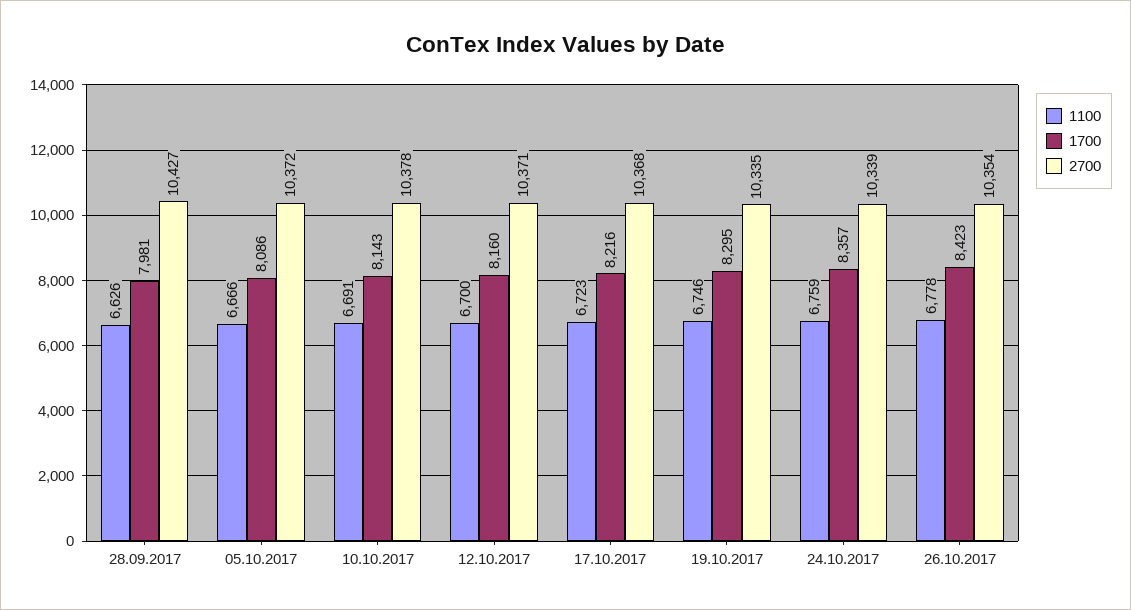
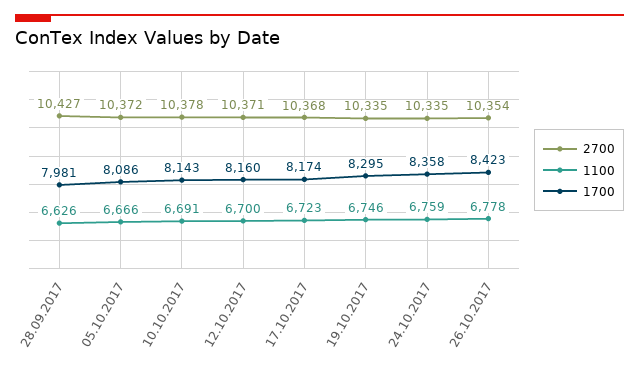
1700, 17.10.2017: 8216 -> 8174
1700, 24.10.2017: 8357 -> 8358
2700, 24.10.2017: 10339 -> 10335

